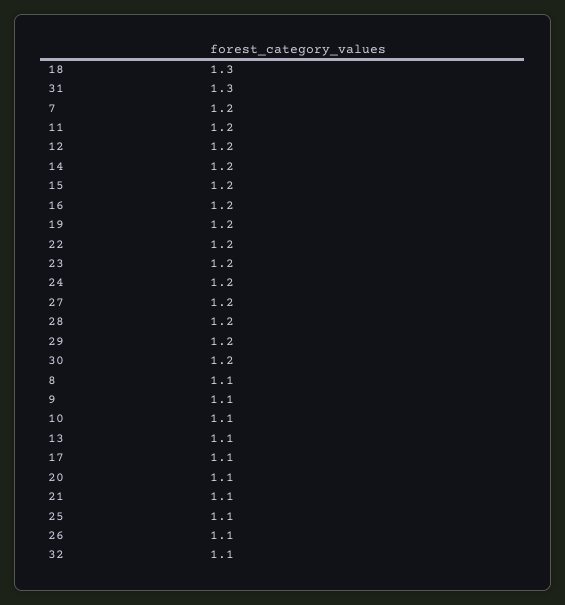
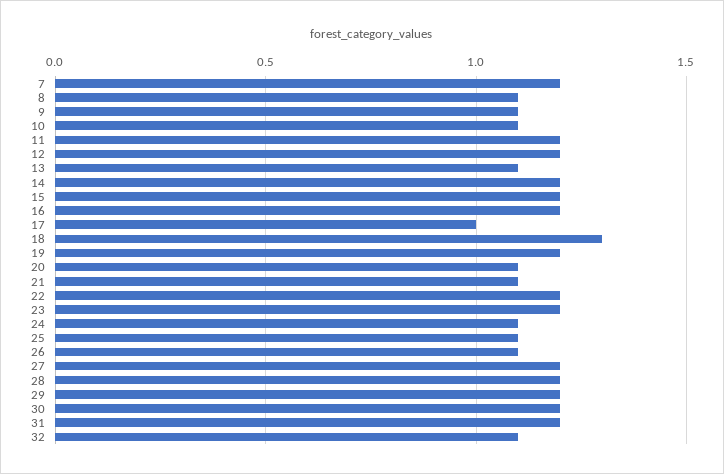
31: 1.3 -> 1.2
24: 1.2 -> 1.1
17: 1.1 -> 1

